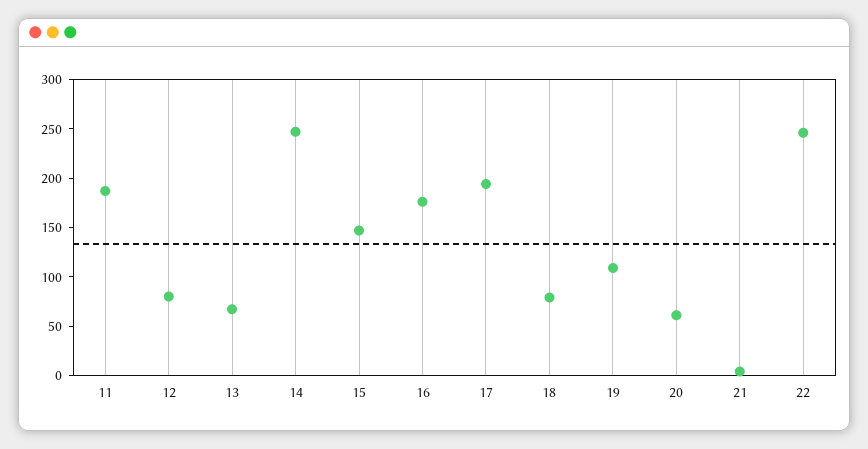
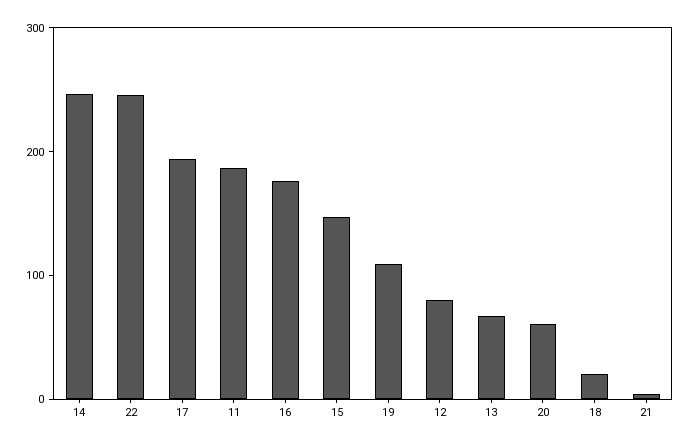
18: 80 -> 20

